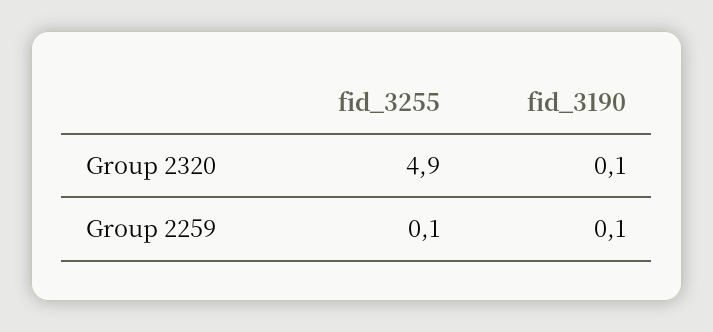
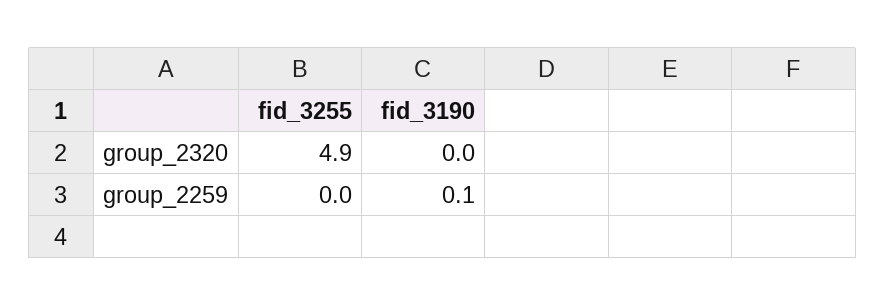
fid_3190, Group 2320: 0.1 -> 0
fid_3255, Group 2259: 0.1 -> 0

